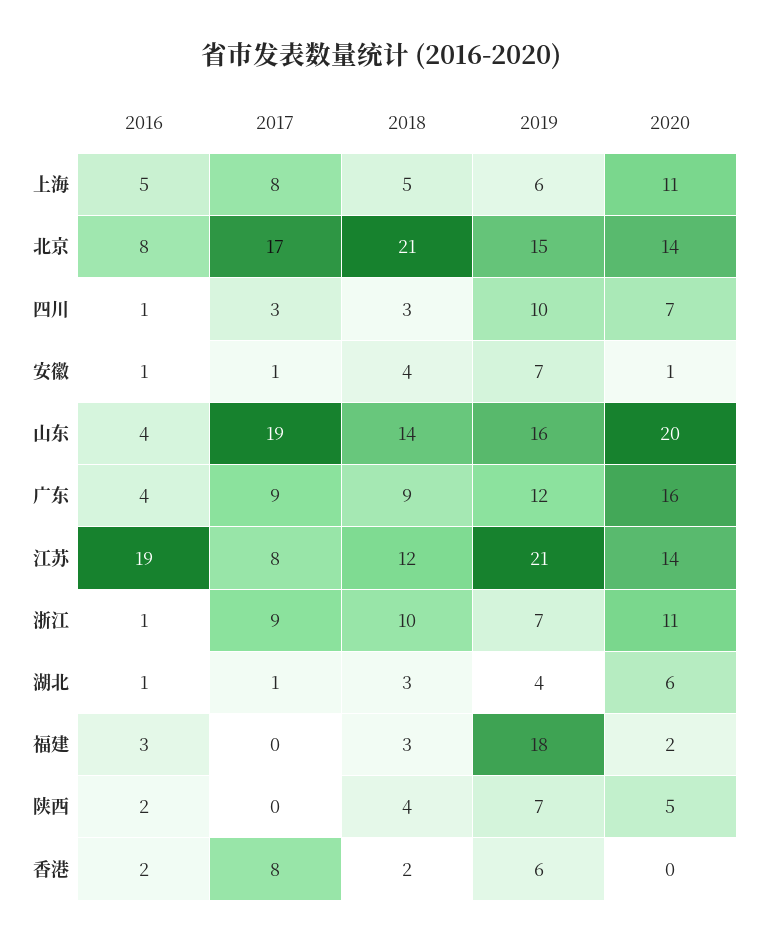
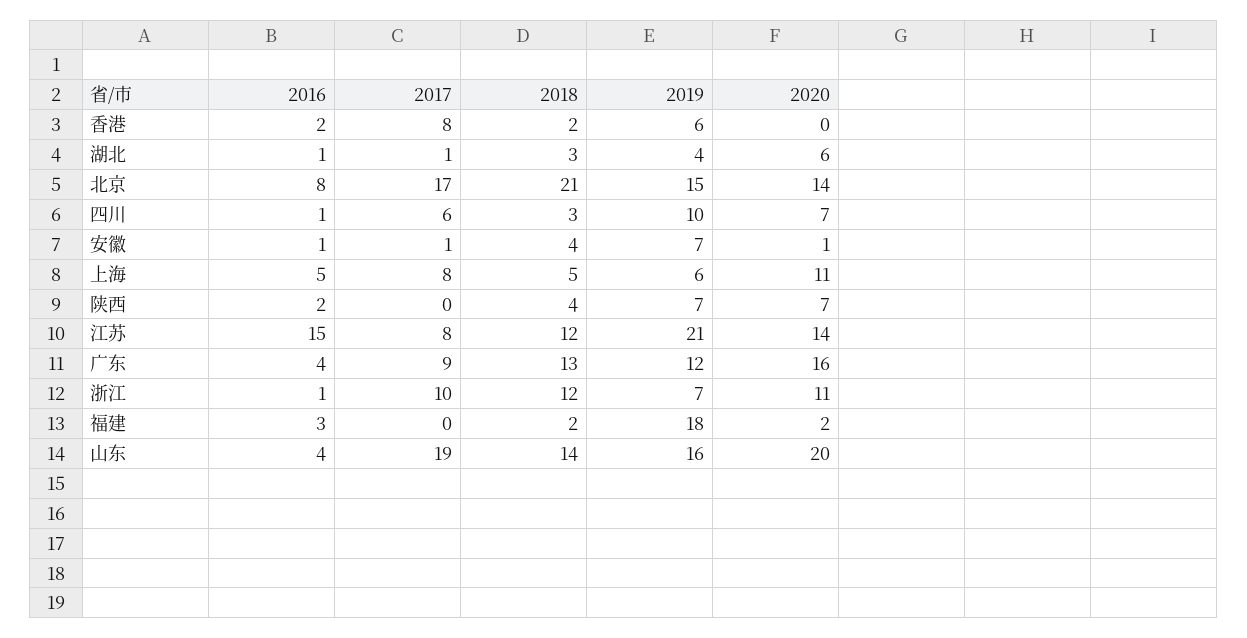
2017, 四川: 3 -> 6
2018, 广东: 9 -> 13
2016, 江苏: 19 -> 15
2017, 浙江: 9 -> 10
2018, 浙江: 10 -> 12
2018, 福建: 3 -> 2
2020, 陕西: 5 -> 7

